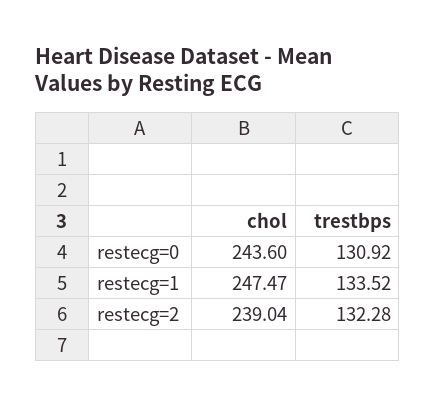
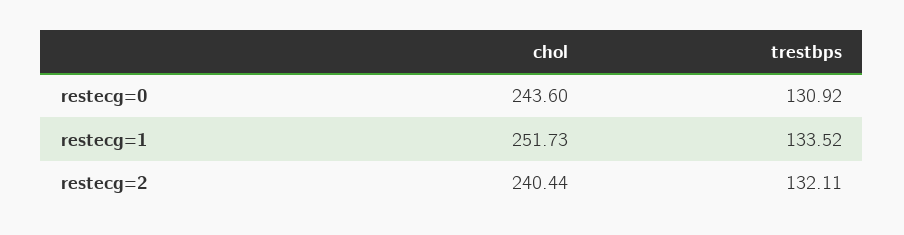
chol, restecg=1: 247.47 -> 251.73
chol, restecg=2: 239.04 -> 240.44
trestbps, restecg=2: 132.28 -> 132.11

